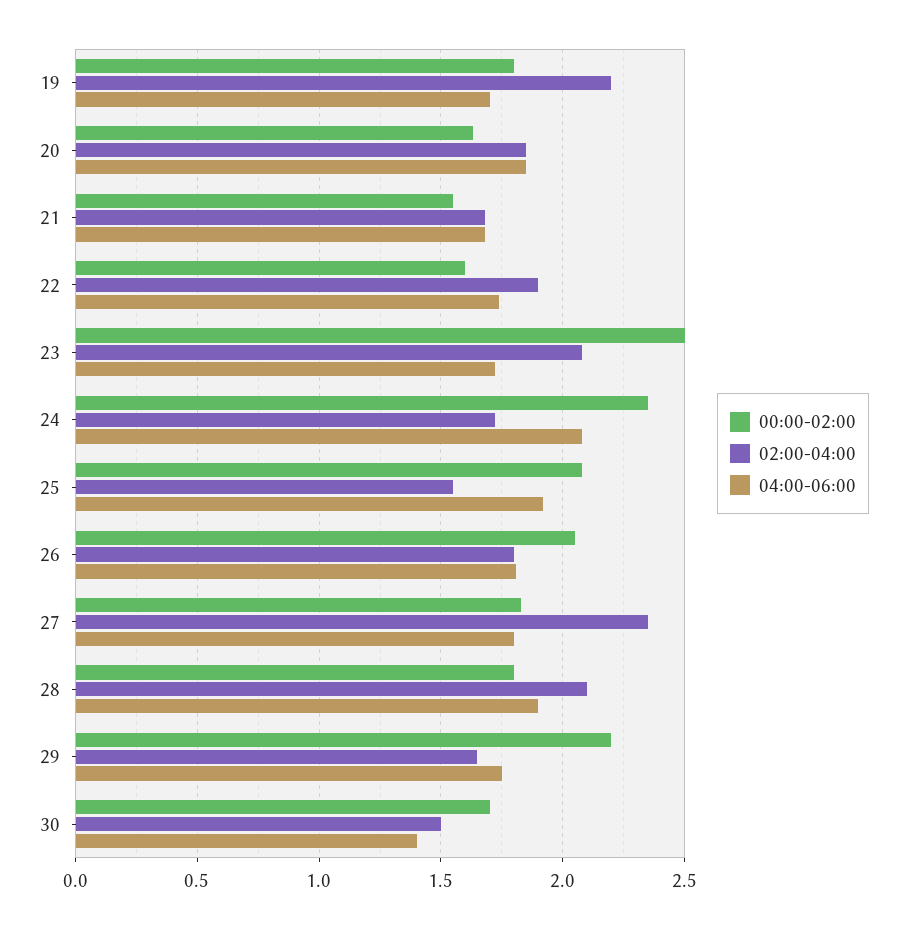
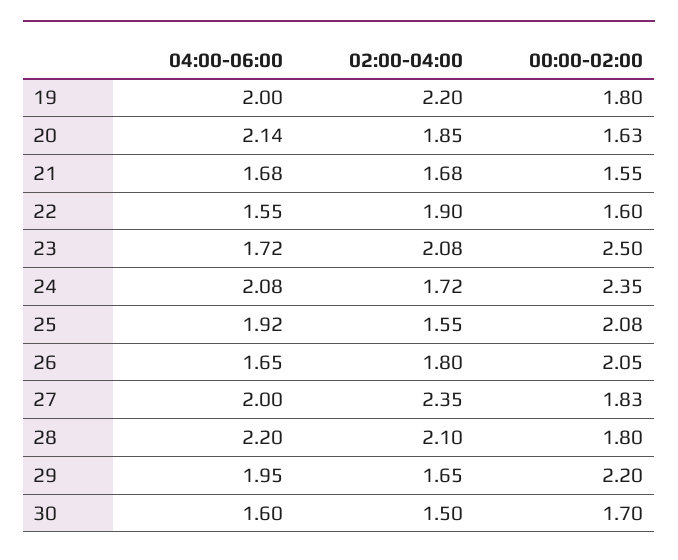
04:00-06:00, 19: 1.7 -> 2
04:00-06:00, 20: 1.85 -> 2.14
04:00-06:00, 22: 1.75 -> 1.55
04:00-06:00, 26: 1.8 -> 1.65
04:00-06:00, 27: 1.8 -> 2
04:00-06:00, 28: 1.9 -> 2.2
04:00-06:00, 29: 1.75 -> 1.95
04:00-06:00, 30: 1.4 -> 1.6

